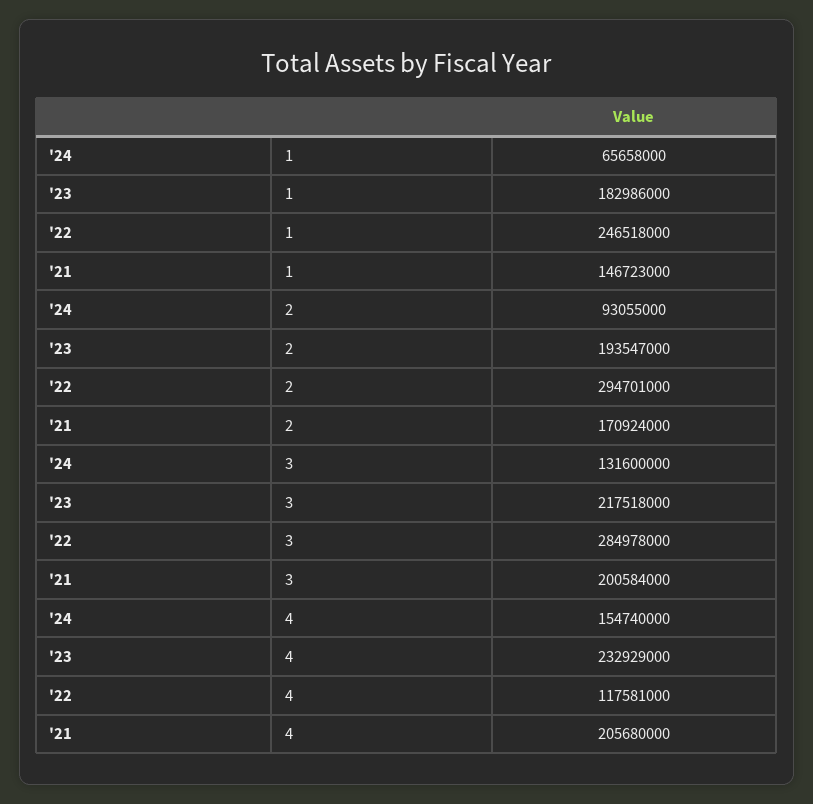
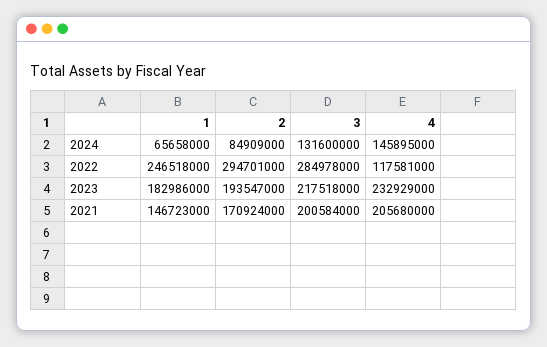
'24, 2: 93055000 -> 84909000
'24, 4: 154740000 -> 145895000

